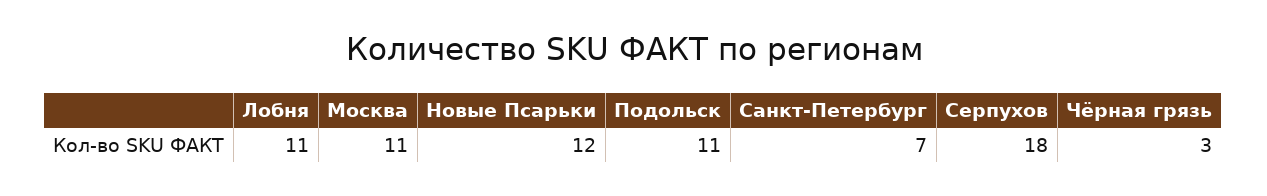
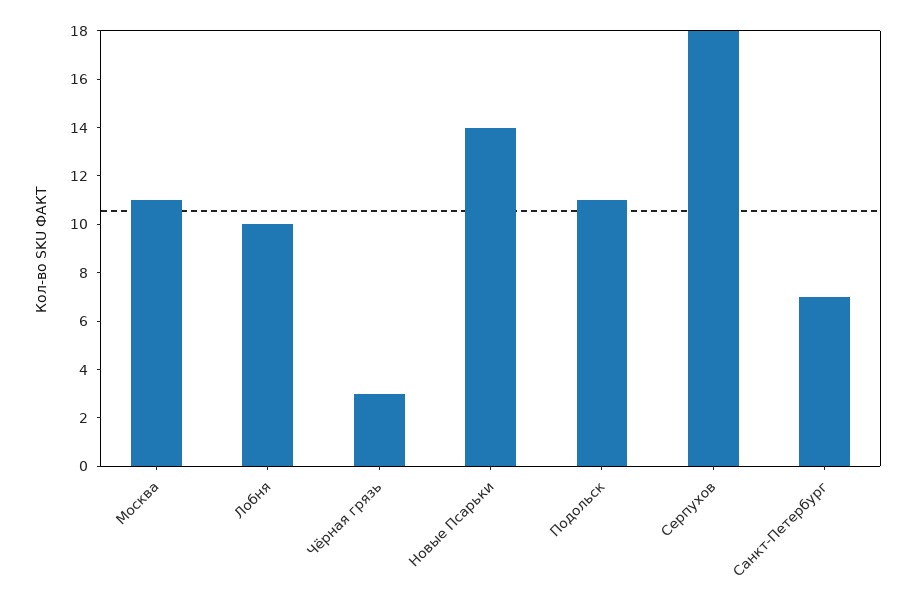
Лобня: 11 -> 10
Новые Псарьки: 12 -> 14

